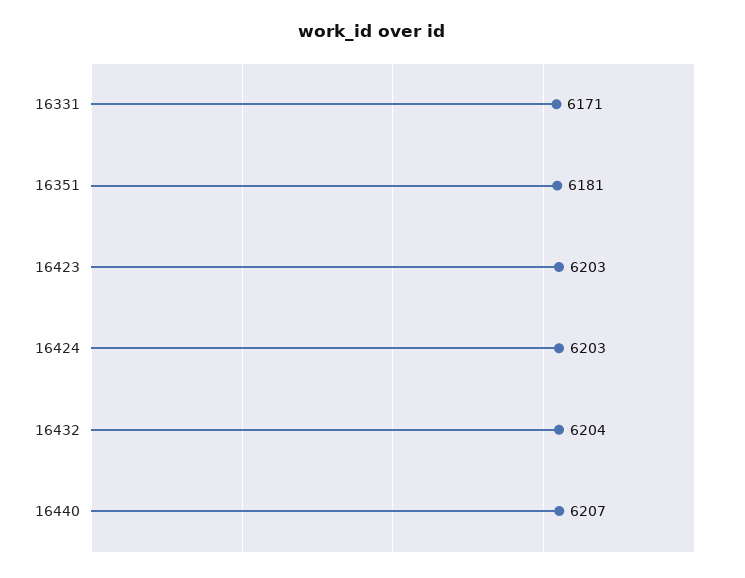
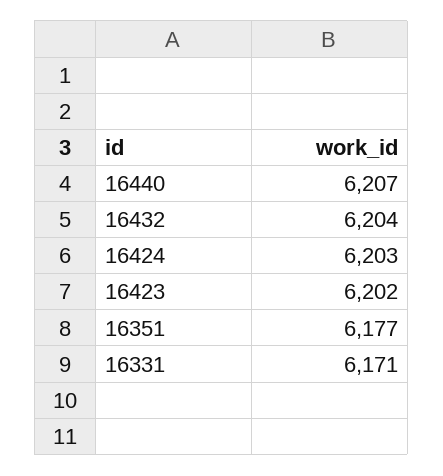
16351: 6181 -> 6177
16423: 6203 -> 6202

